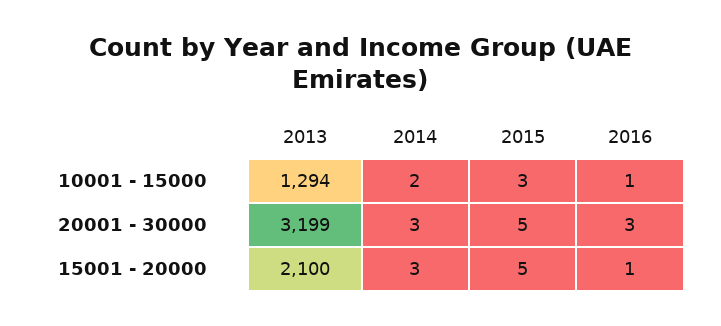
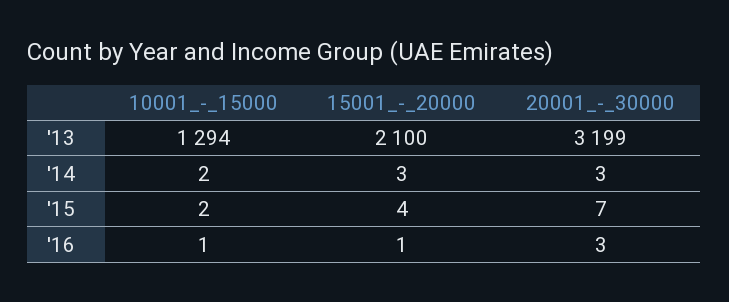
2015, 10001 - 15000: 3 -> 2
2015, 20001 - 30000: 5 -> 7
2015, 15001 - 20000: 5 -> 4

